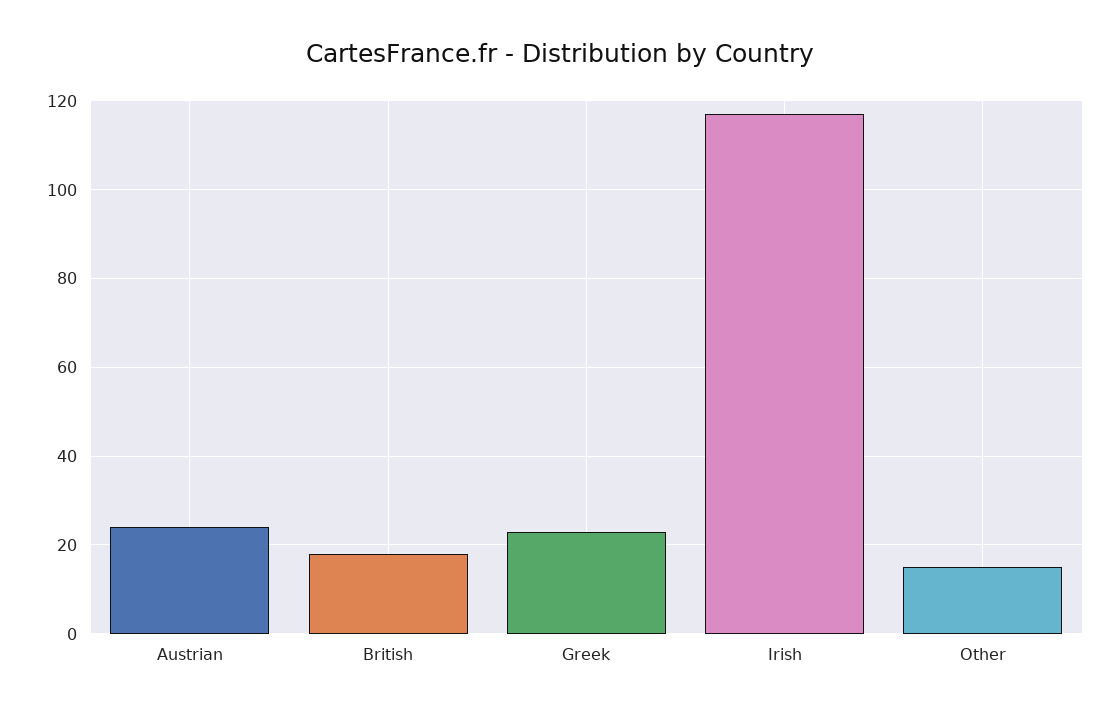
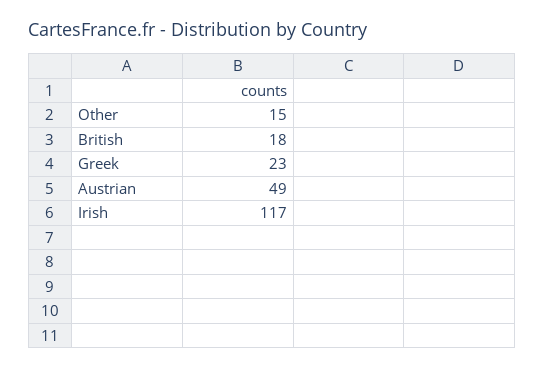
Austrian: 25 -> 49

